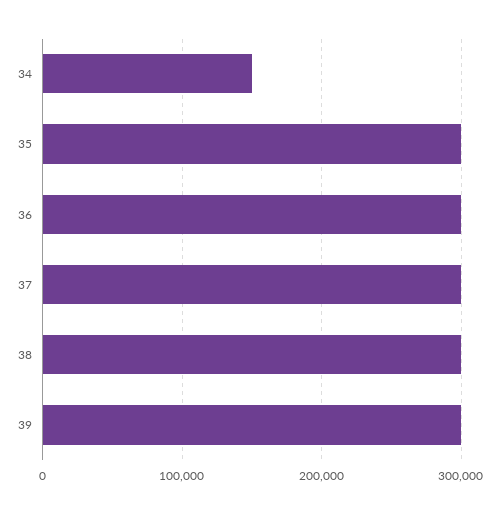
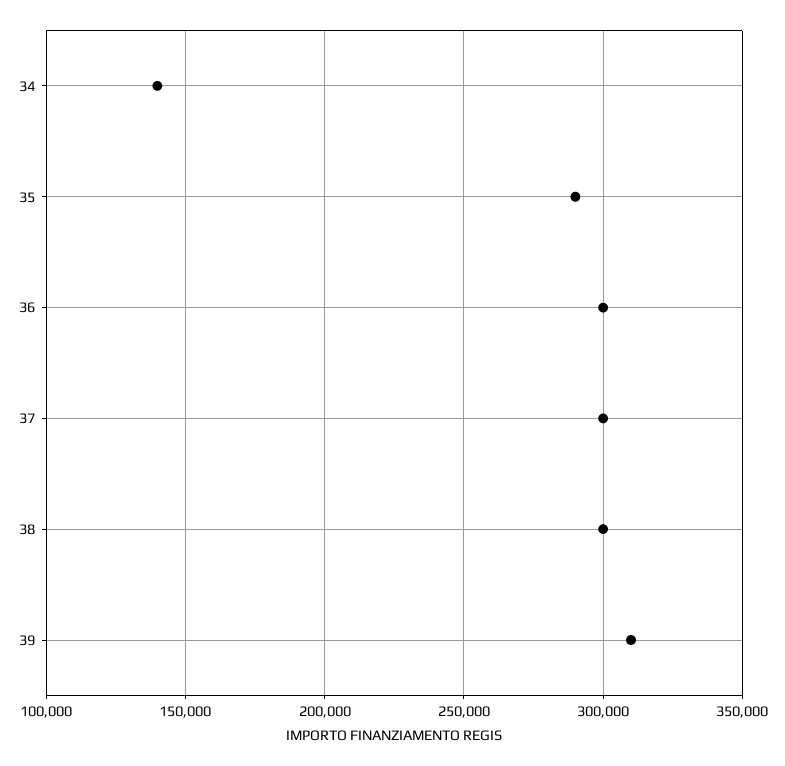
34: 150000 -> 140000
35: 300000 -> 290000
39: 300000 -> 310000

